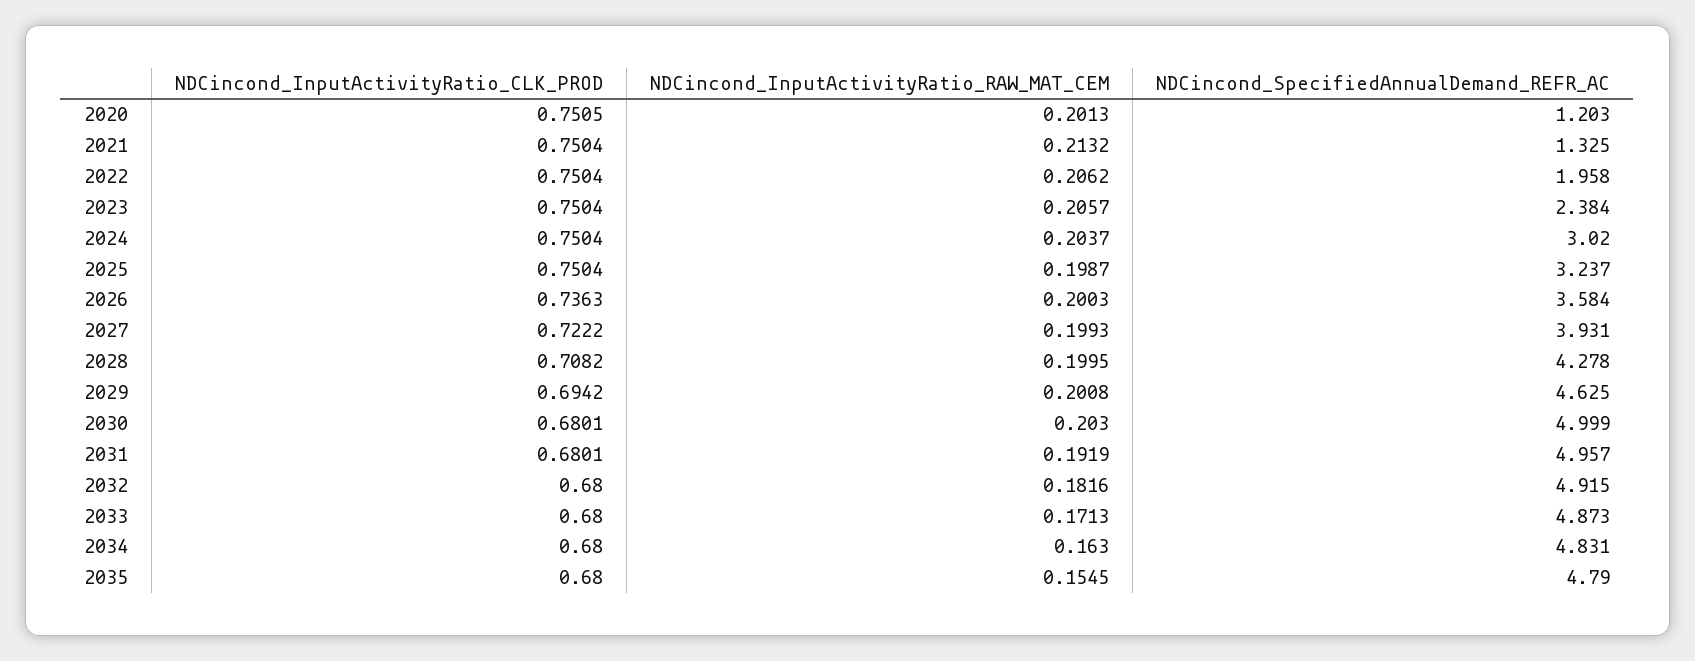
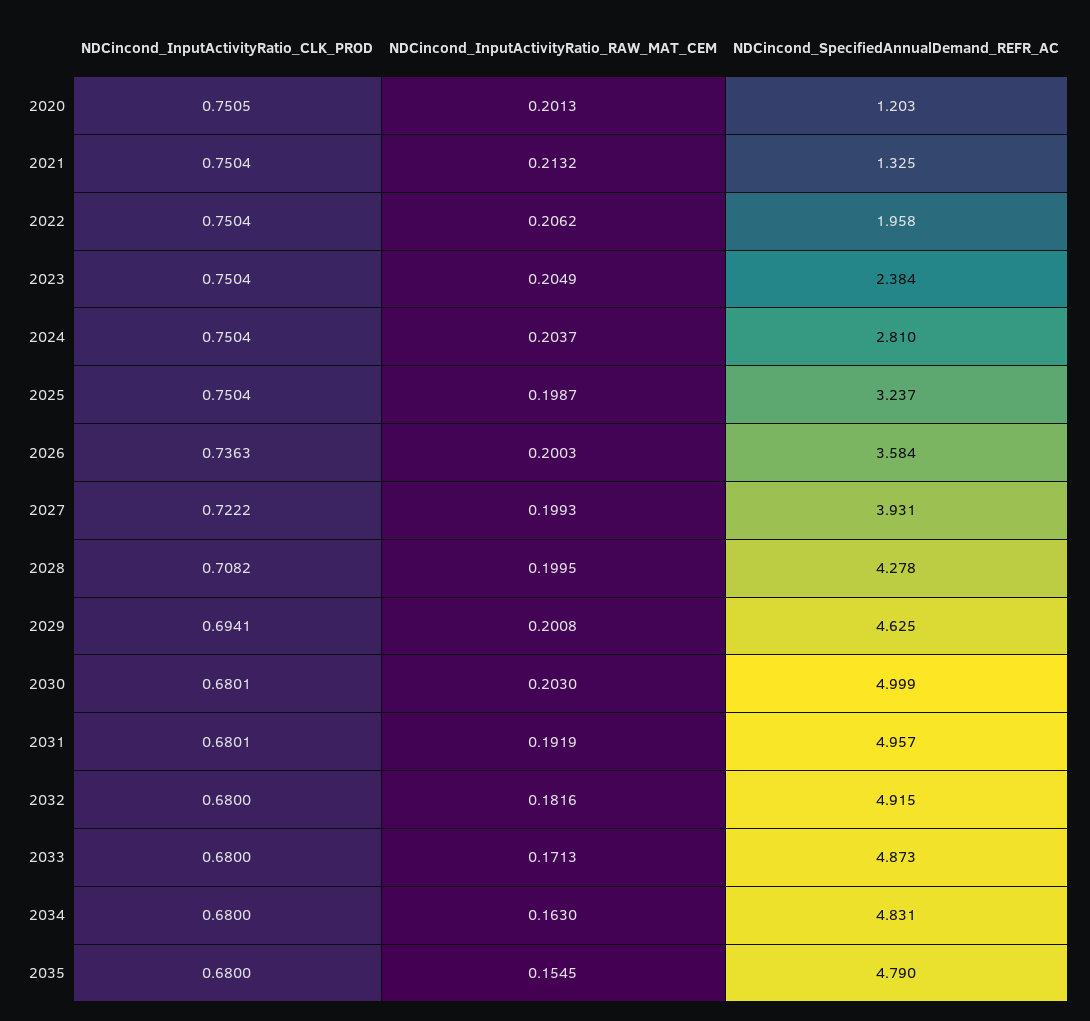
NDCincond_InputActivityRatio_RAW_MAT_CEM, 2023: 0.2057 -> 0.2049
NDCincond_SpecifiedAnnualDemand_REFR_AC, 2024: 3.02 -> 2.81
NDCincond_InputActivityRatio_CLK_PROD, 2029: 0.6942 -> 0.6941

